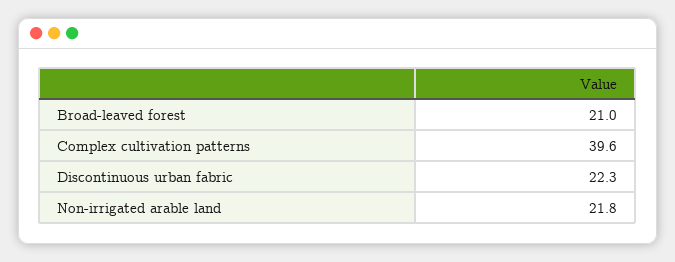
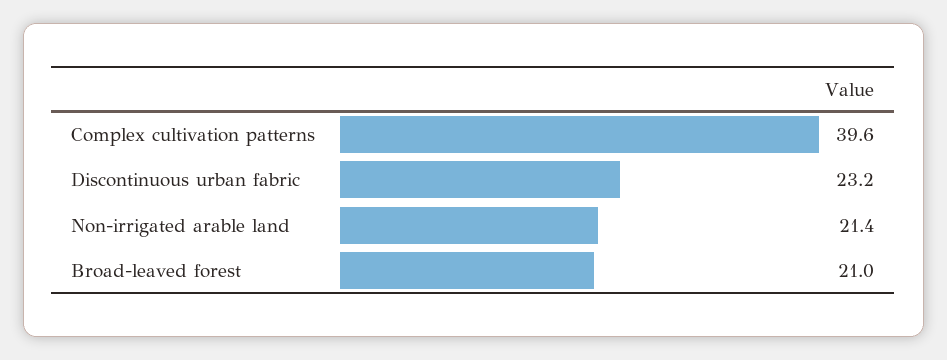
Discontinuous urban fabric: 22.3 -> 23.2
Non-irrigated arable land: 21.8 -> 21.4

